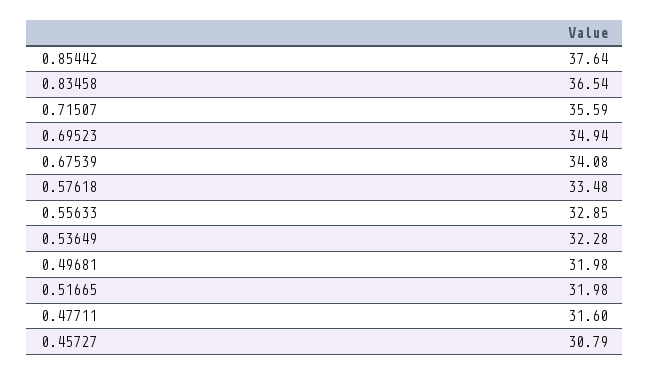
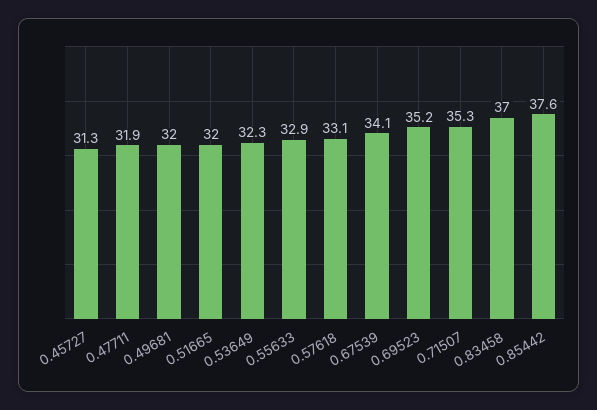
0.83458: 36.54 -> 37
0.71507: 35.59 -> 35.3
0.69523: 34.94 -> 35.2
0.57618: 33.48 -> 33.1
0.47711: 31.6 -> 31.9
0.45727: 30.79 -> 31.3

